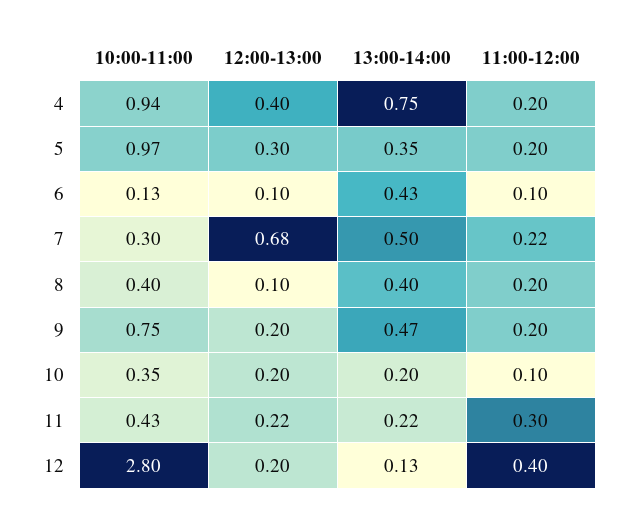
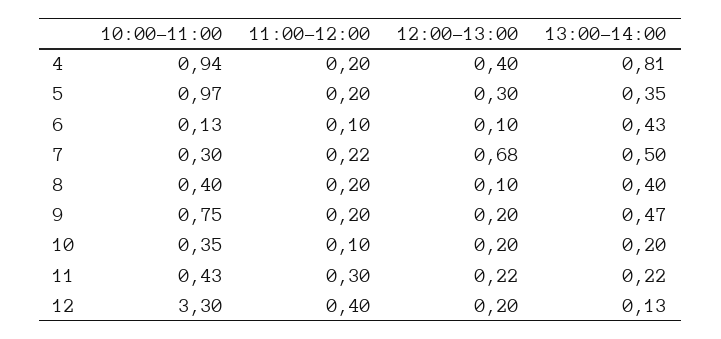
13:00-14:00, 4: 0.75 -> 0.81
10:00-11:00, 12: 2.8 -> 3.3

